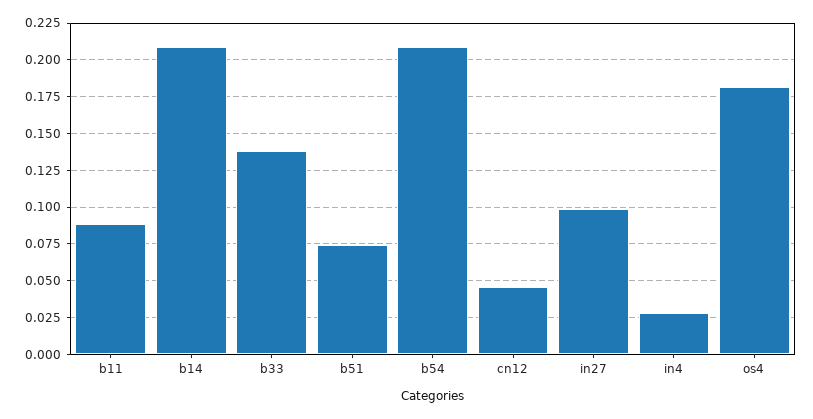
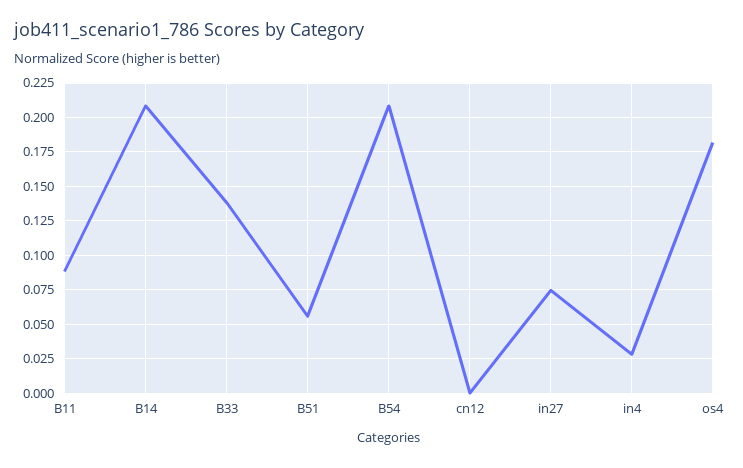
b51: 0.075 -> 0.055
cn12: 0.045 -> 0
in27: 0.1 -> 0.075

